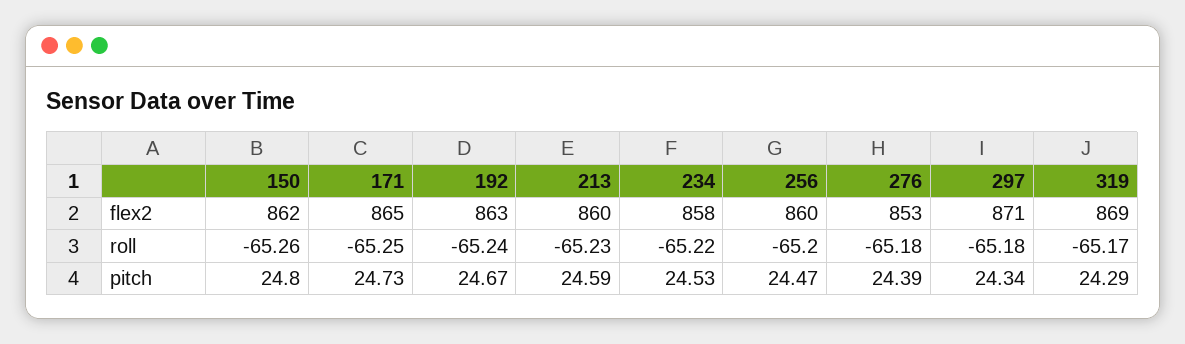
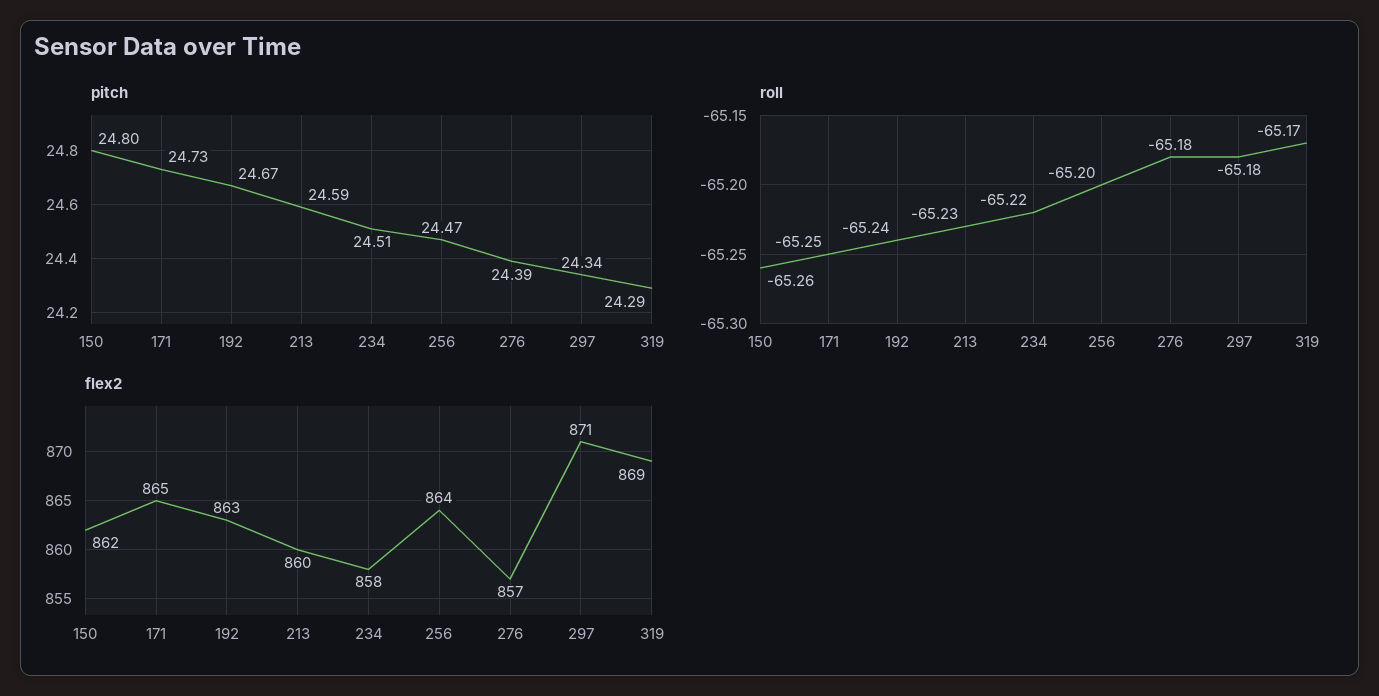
flex2, 256: 860 -> 864
flex2, 276: 853 -> 857
pitch, 234: 24.53 -> 24.51

